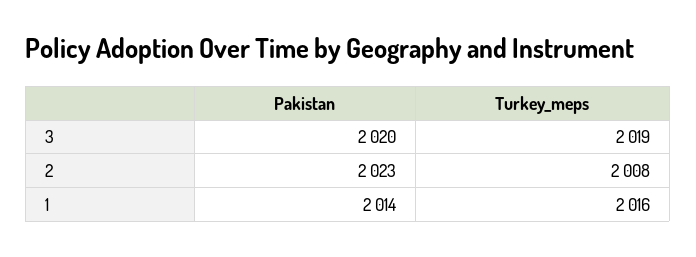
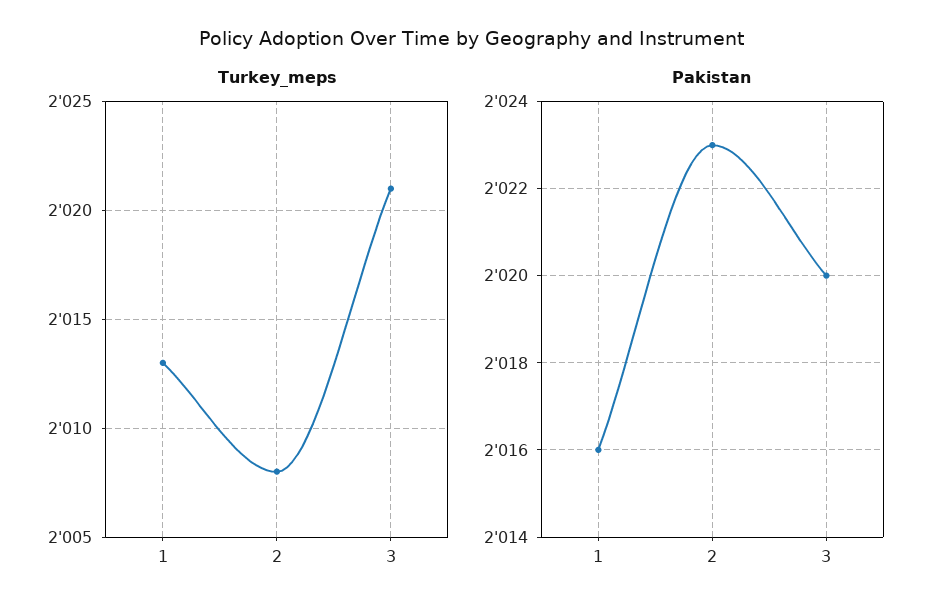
Turkey_meps, 3: 2019 -> 2021
Pakistan, 1: 2014 -> 2016
Turkey_meps, 1: 2016 -> 2013

